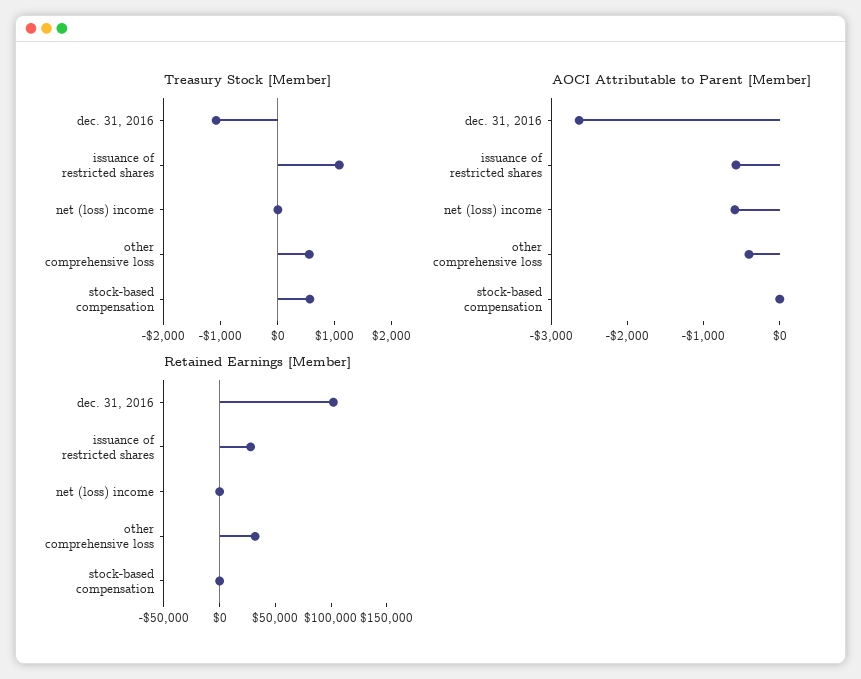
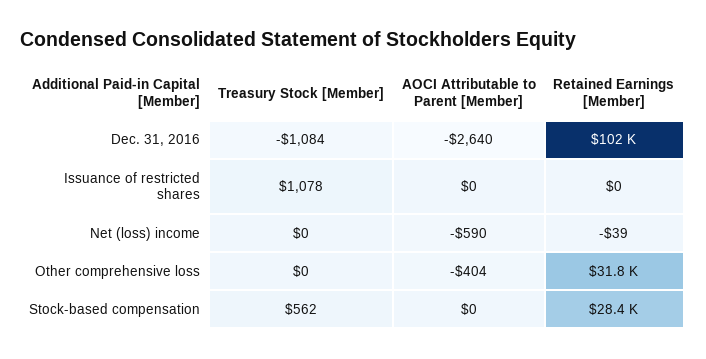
Treasury Stock [Member], other comprehensive loss: 600 -> 0
AOCI Attributable to Parent [Member], issuance of restricted shares: -600 -> 0
Retained Earnings [Member], issuance of restricted shares: 30000 -> 0
Retained Earnings [Member], stock-based compensation: 0 -> 28400

